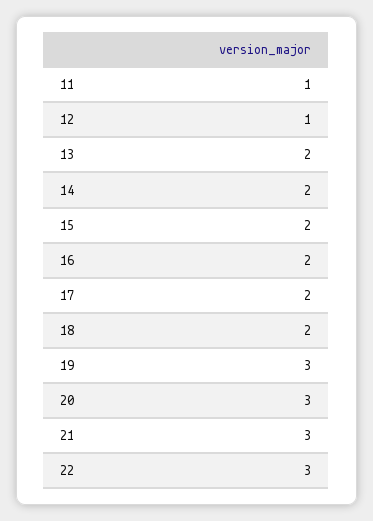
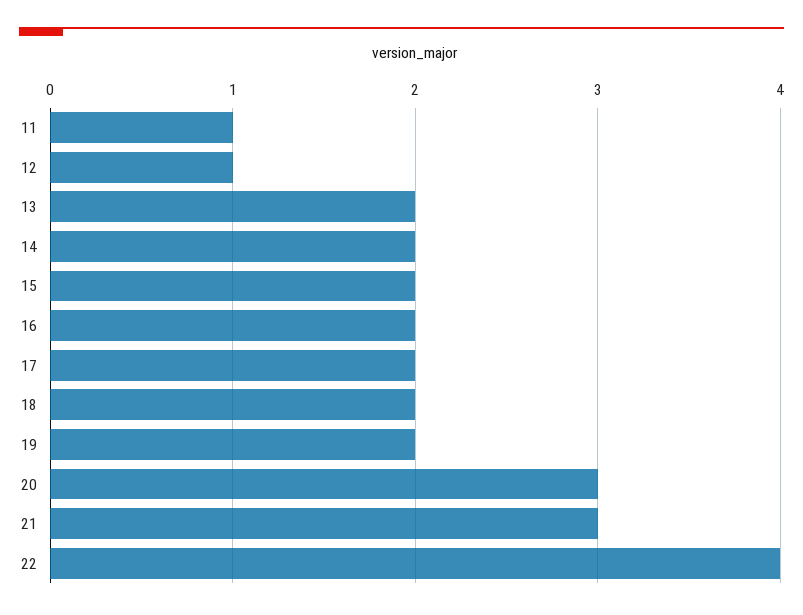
19: 3 -> 2
22: 3 -> 4

